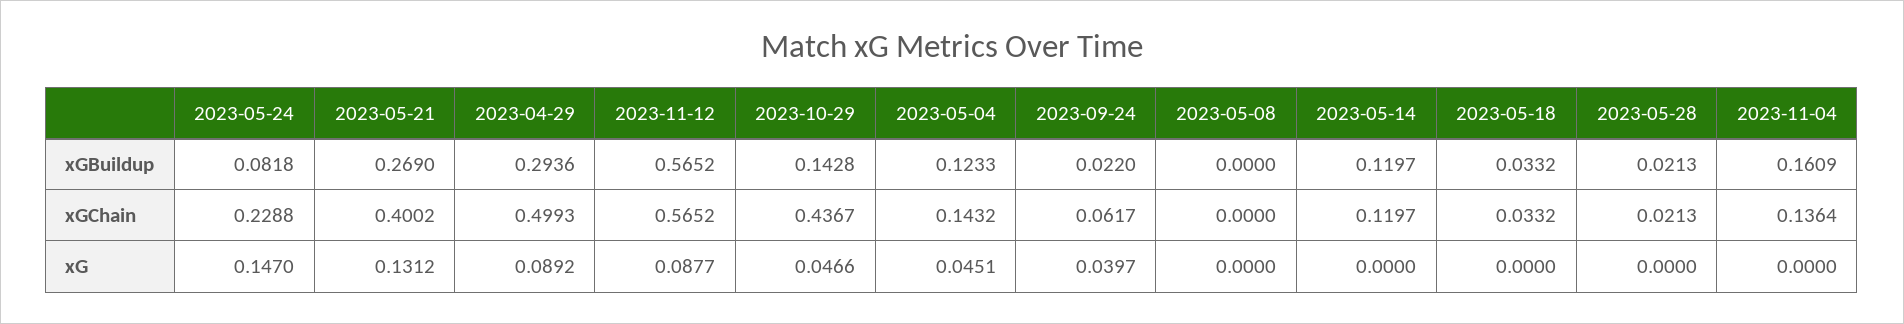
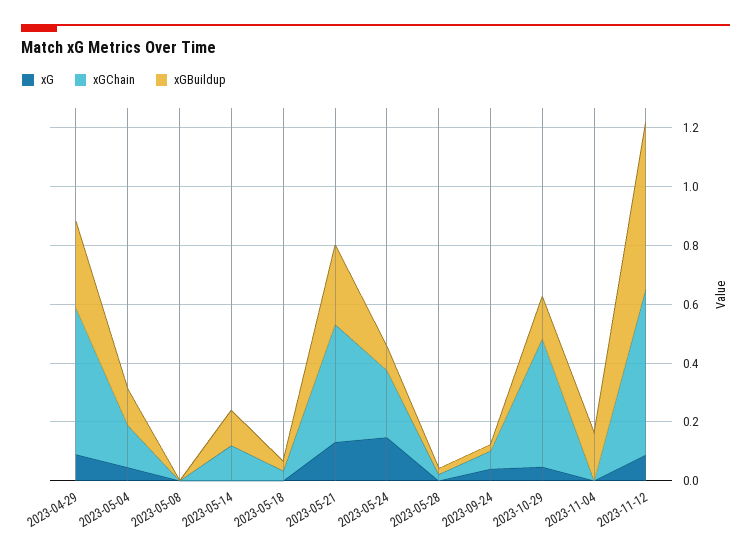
xGChain, 2023-11-04: 0.1364 -> 0

